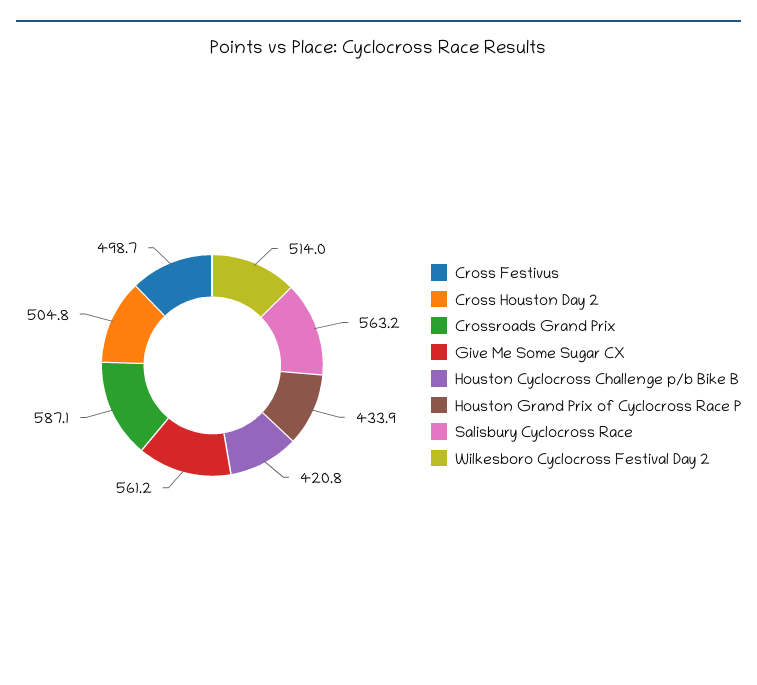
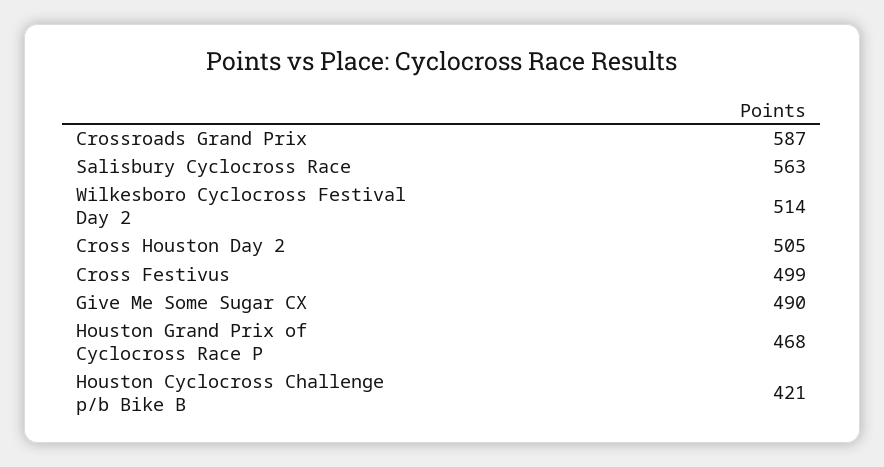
Give Me Some Sugar CX: 561.2 -> 490
Houston Grand Prix of Cyclocross Race P: 433.9 -> 468

